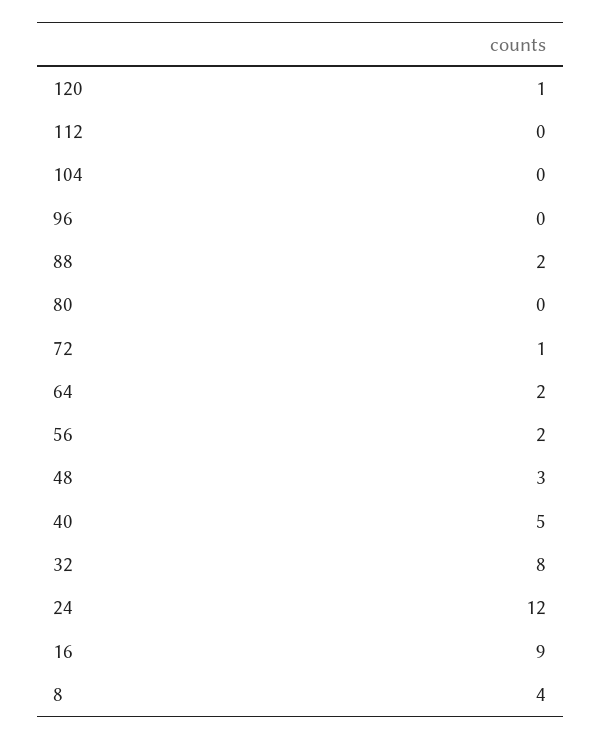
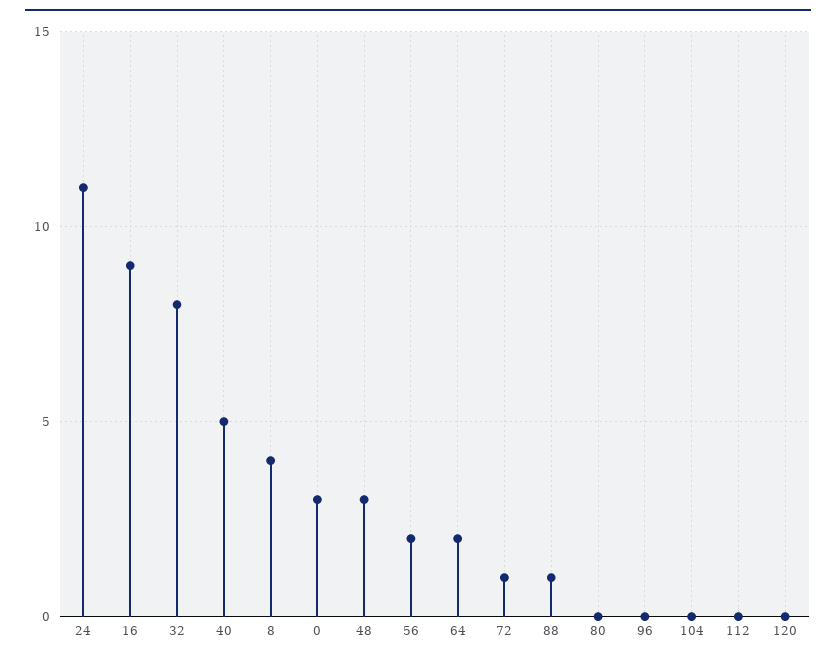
120: 1 -> 0
88: 2 -> 1
24: 12 -> 11
0: none -> 3

